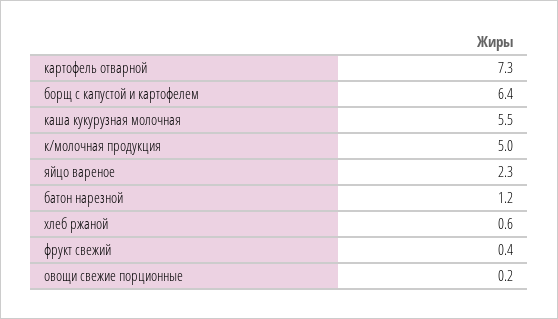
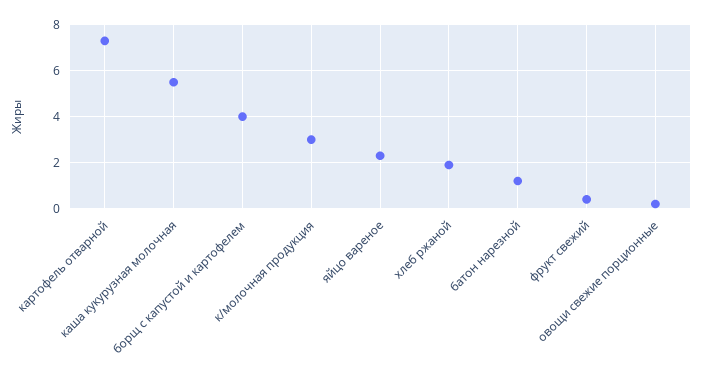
борщ с капустой и картофелем: 6.4 -> 4
к/молочная продукция: 5 -> 3
хлеб ржаной: 0.6 -> 2

